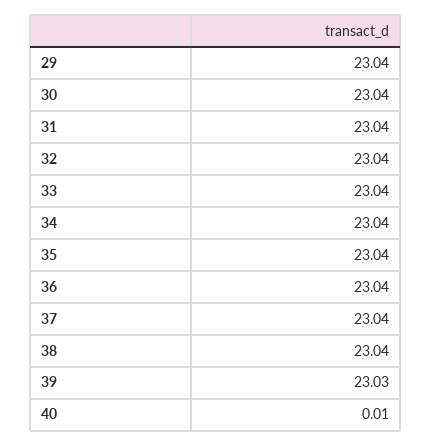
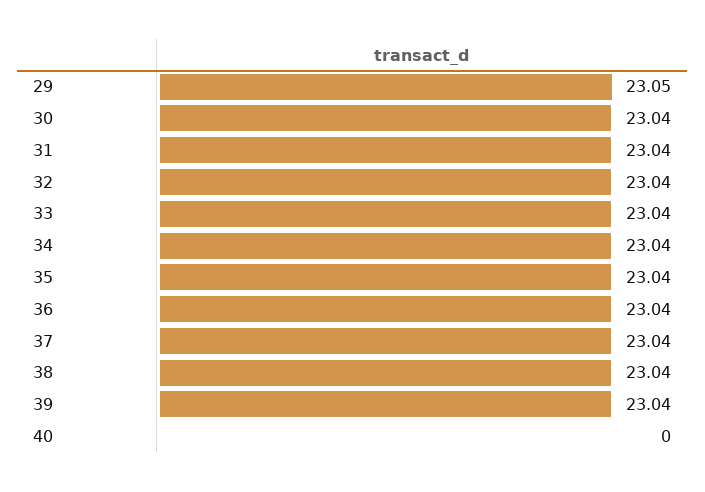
29: 23.04 -> 23.05
39: 23.03 -> 23.04
40: 0.01 -> 0

